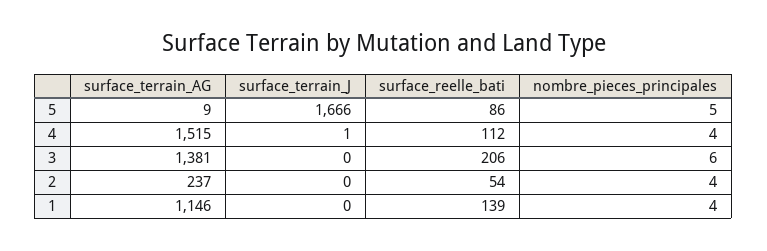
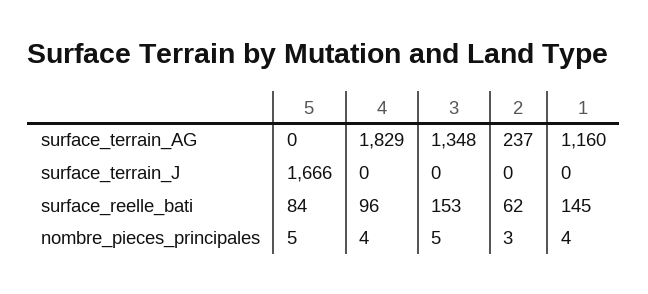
surface_terrain_AG, 5: 9 -> 0
surface_reelle_bati, 5: 86 -> 84
surface_terrain_AG, 4: 1515 -> 1829
surface_terrain_J, 4: 1 -> 0
surface_reelle_bati, 4: 112 -> 96
surface_terrain_AG, 3: 1381 -> 1348
surface_reelle_bati, 3: 206 -> 153
nombre_pieces_principales, 3: 6 -> 5
surface_reelle_bati, 2: 54 -> 62
nombre_pieces_principales, 2: 4 -> 3
surface_terrain_AG, 1: 1146 -> 1160
surface_reelle_bati, 1: 139 -> 145

